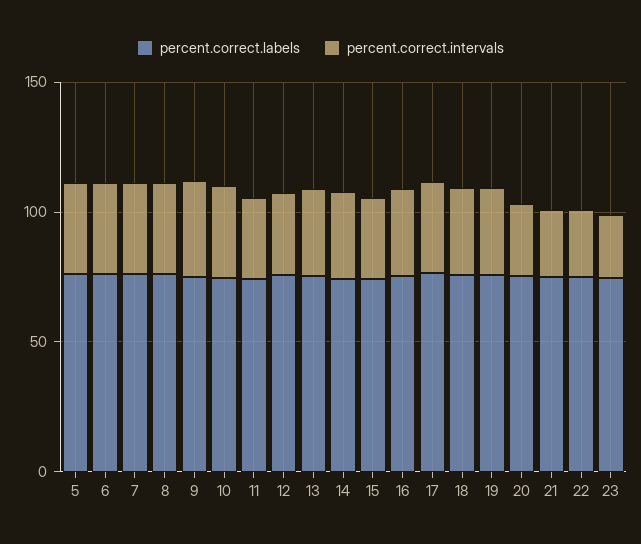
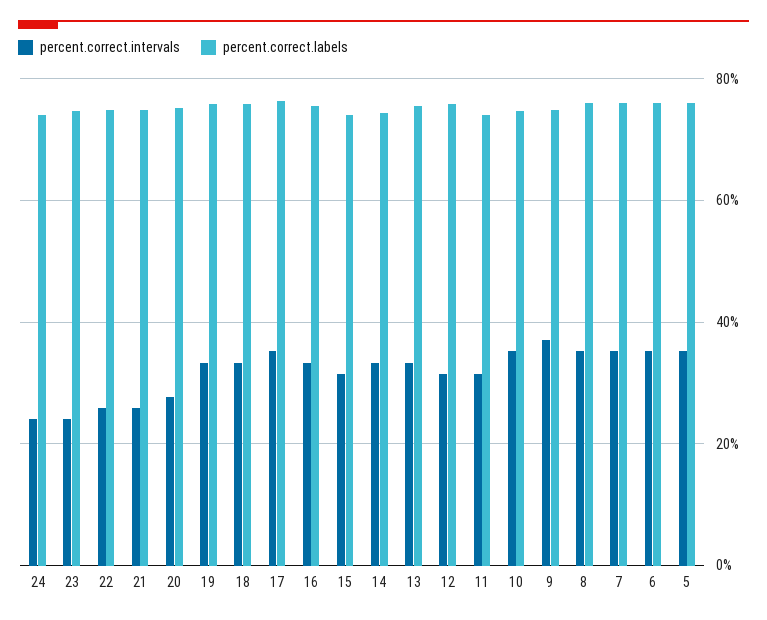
percent.correct.intervals, 24: none -> 24
percent.correct.labels, 24: none -> 74

